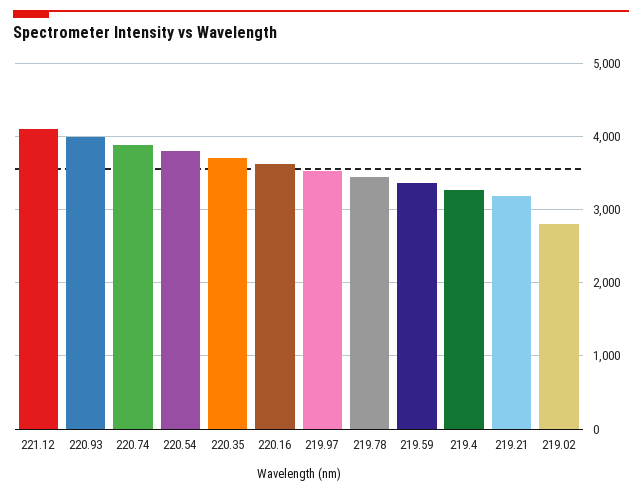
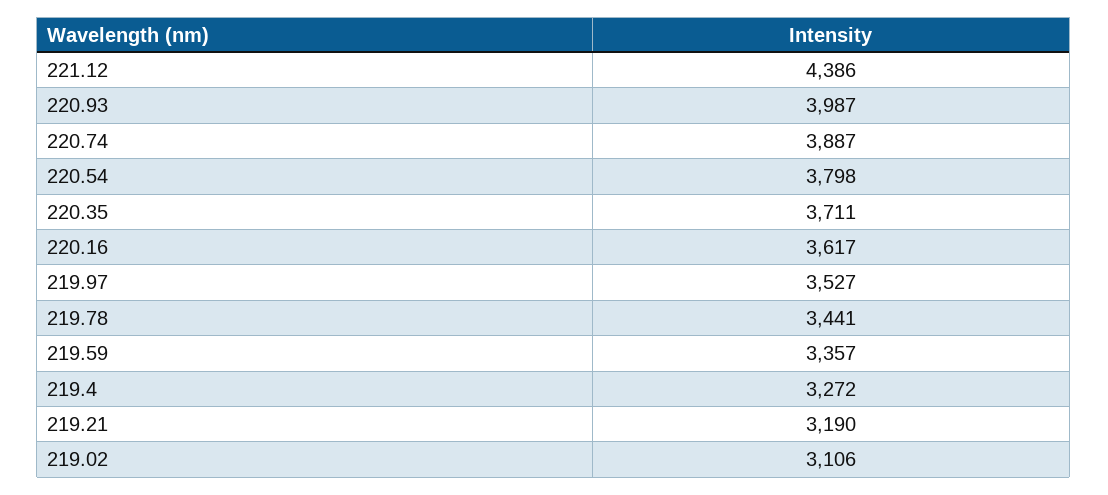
221.12: 4100 -> 4386
219.02: 2800 -> 3106

